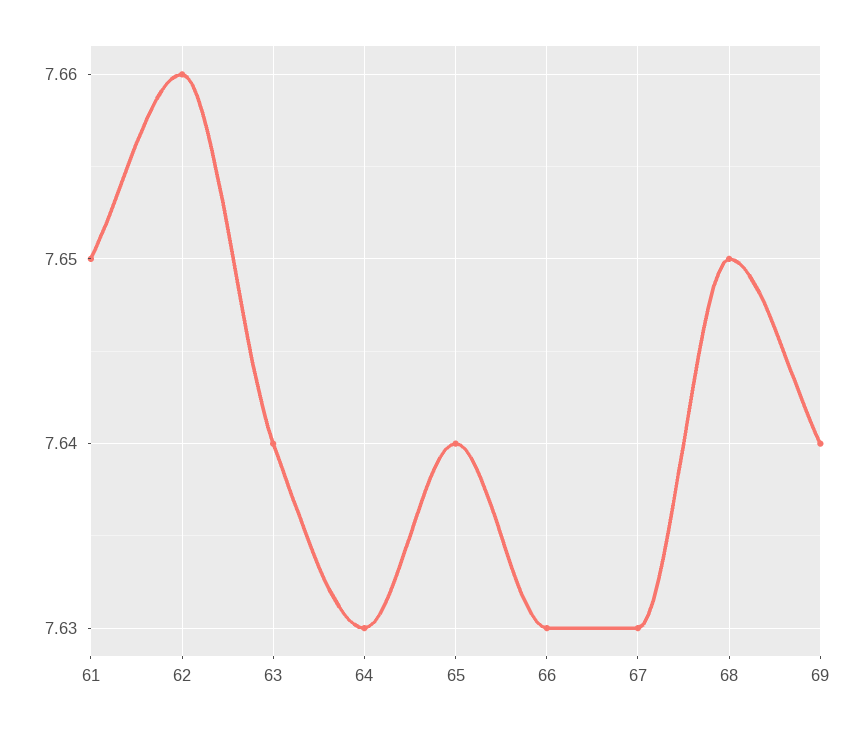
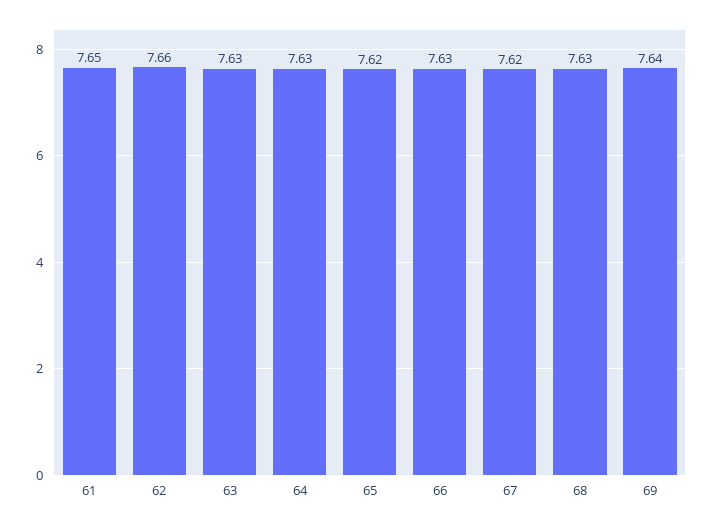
63: 7.64 -> 7.63
65: 7.64 -> 7.62
67: 7.63 -> 7.62
68: 7.65 -> 7.63

